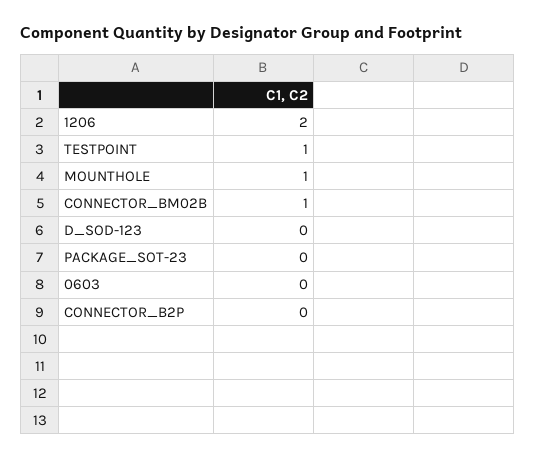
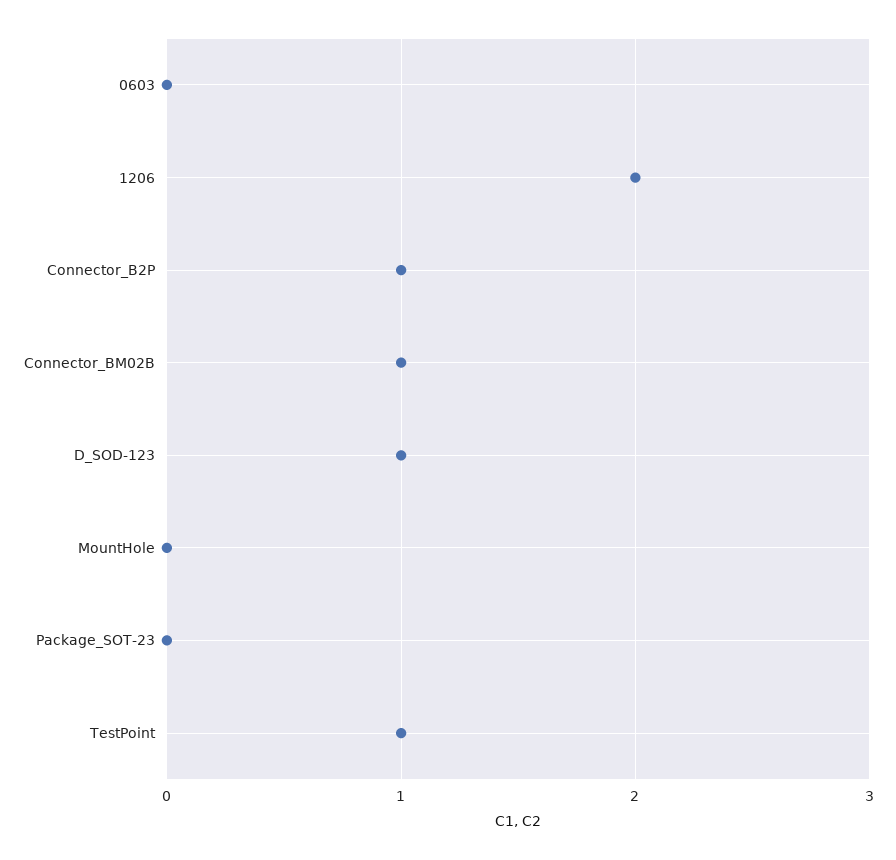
MOUNTHOLE: 1 -> 0
D_SOD-123: 0 -> 1
CONNECTOR_B2P: 0 -> 1

